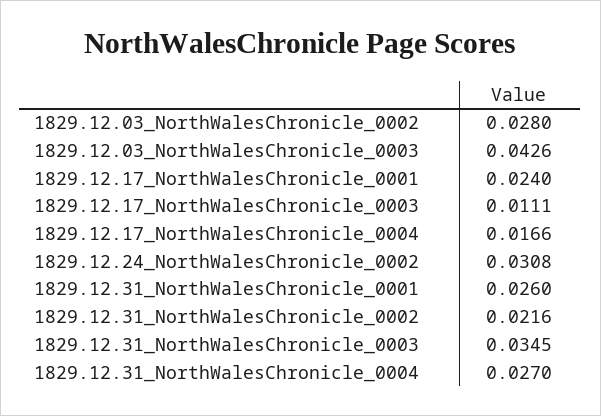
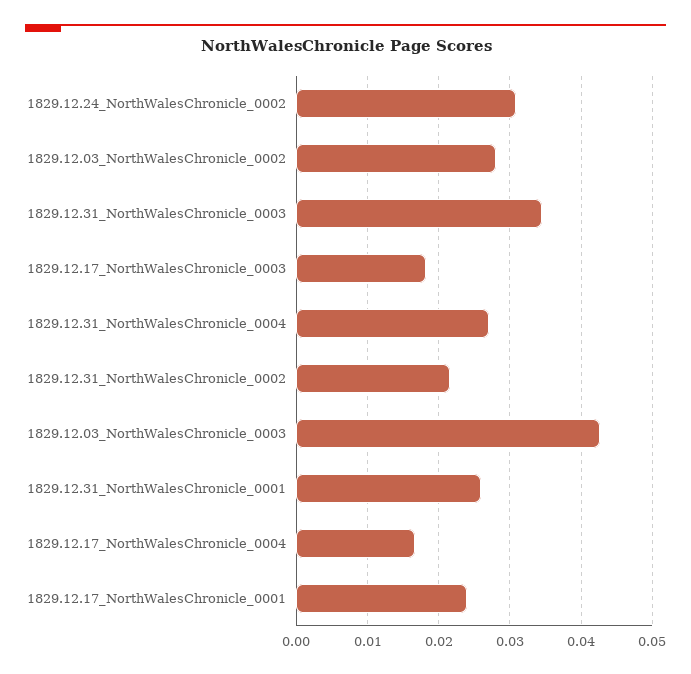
1829.12.17_NorthWalesChronicle_0003: 0.0111 -> 0.018

